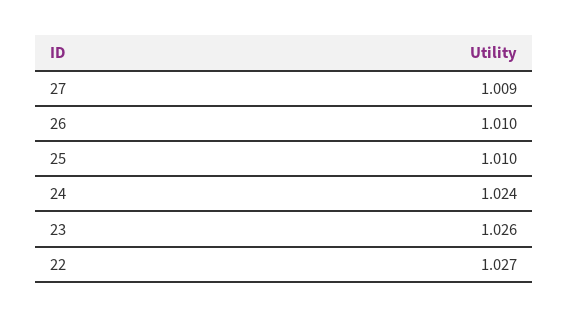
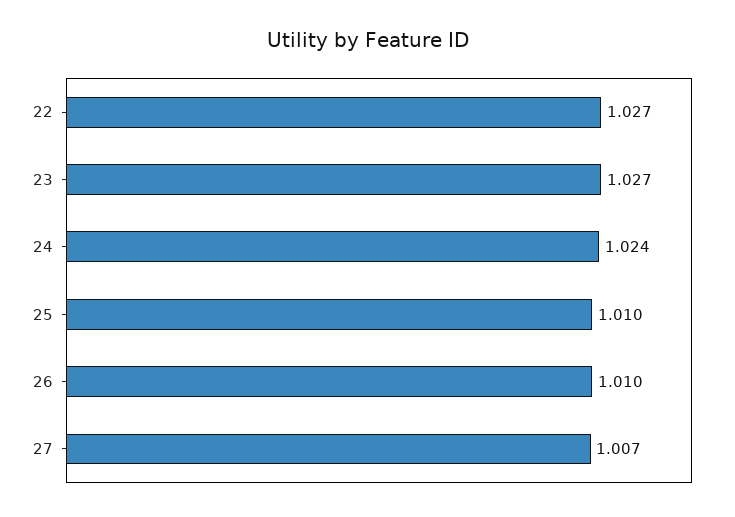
27: 1.009 -> 1.007
23: 1.026 -> 1.027

